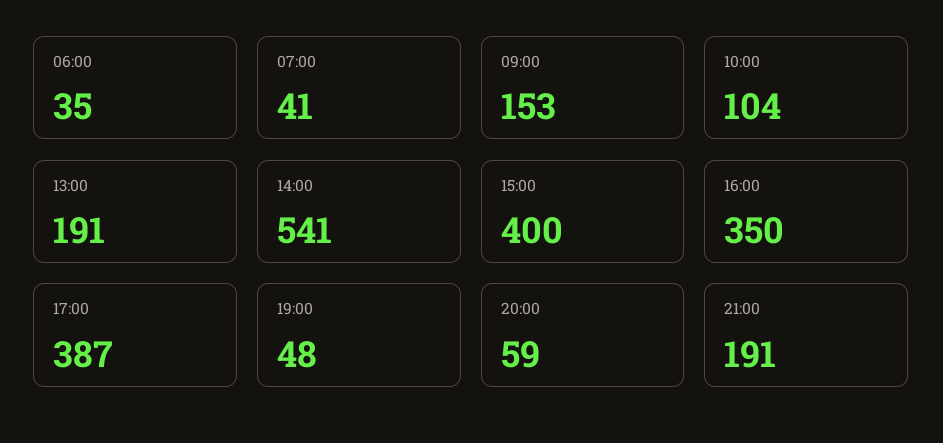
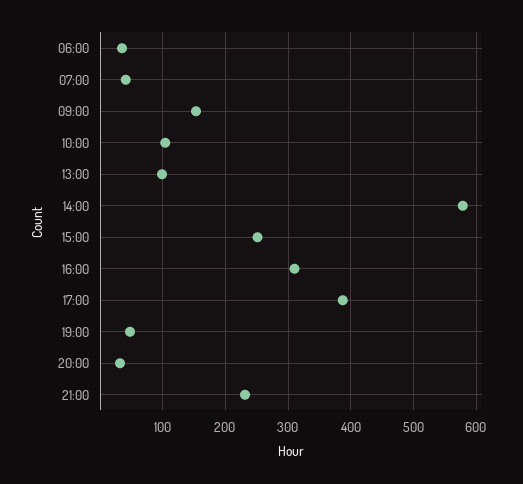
13:00: 191 -> 100
14:00: 541 -> 580
15:00: 400 -> 250
16:00: 350 -> 310
20:00: 59 -> 30
21:00: 191 -> 230

